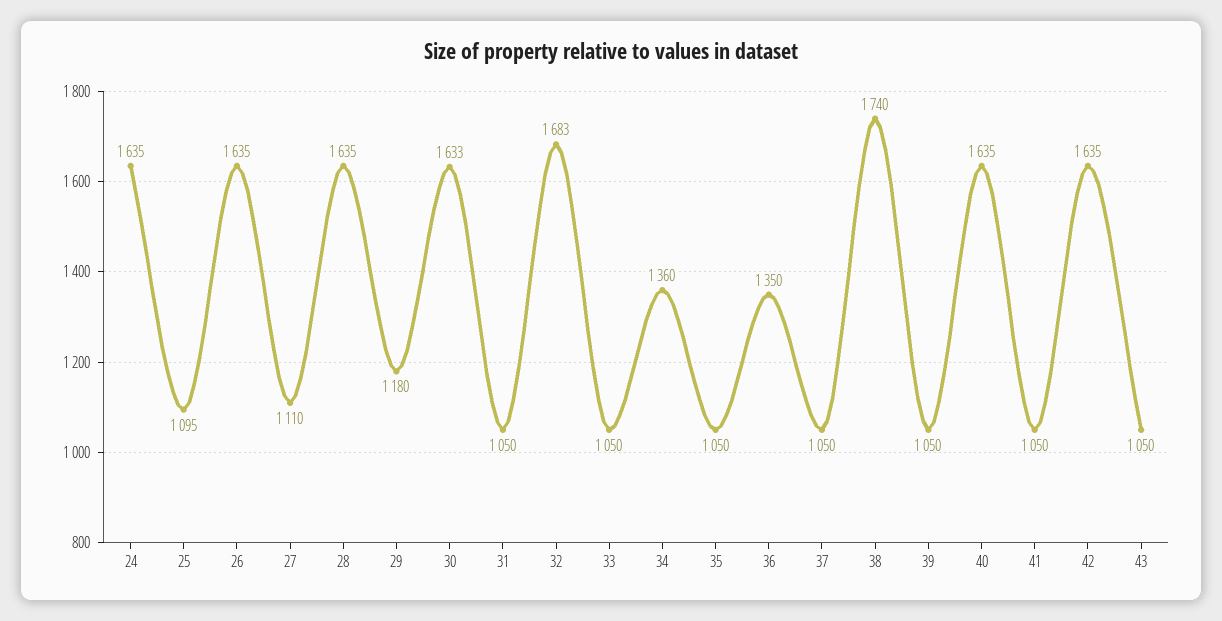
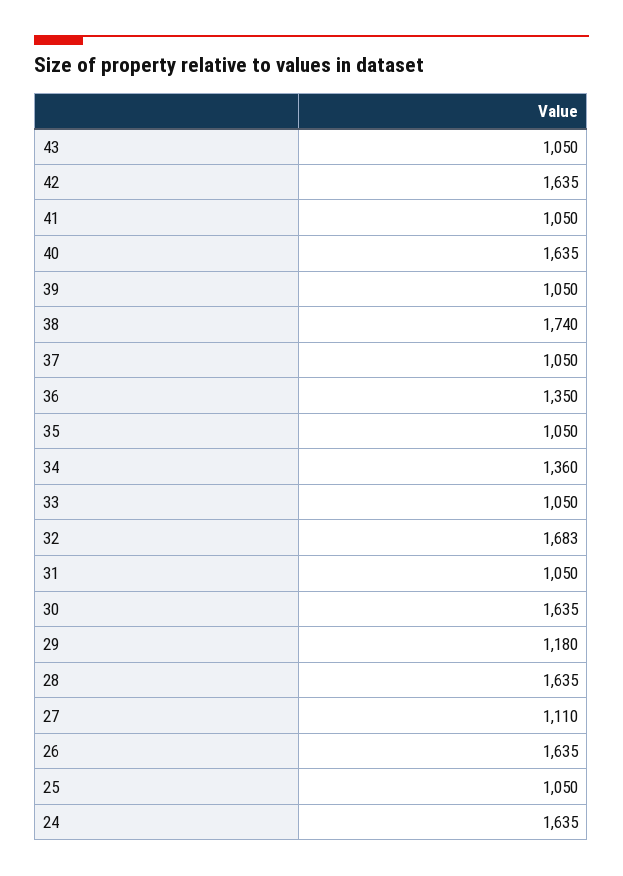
25: 1095 -> 1050
30: 1633 -> 1635

